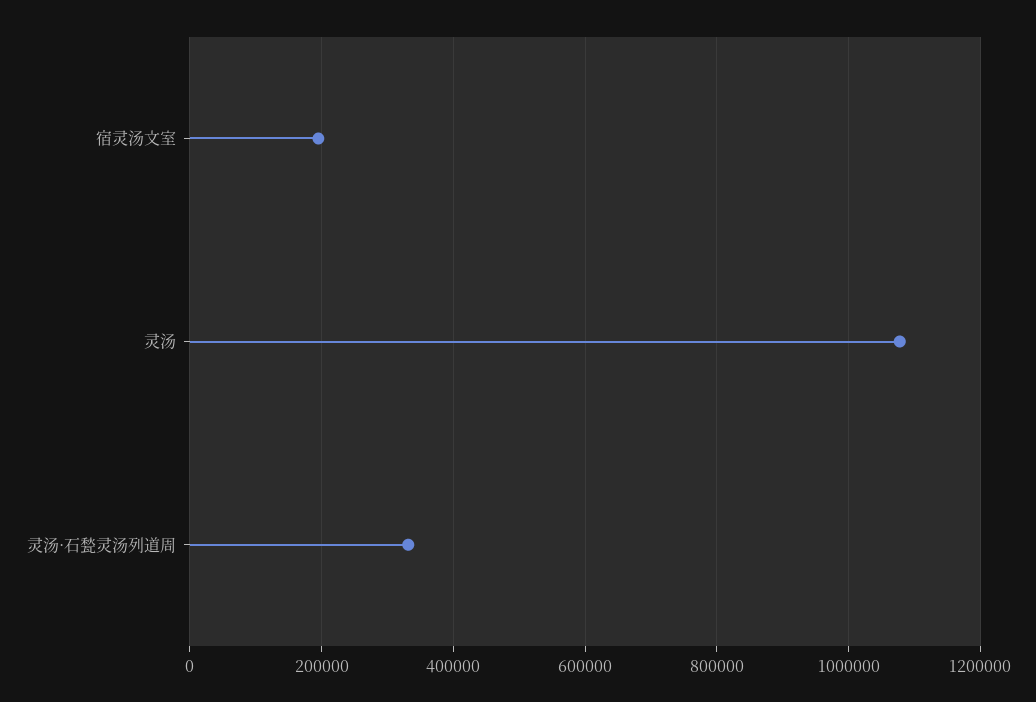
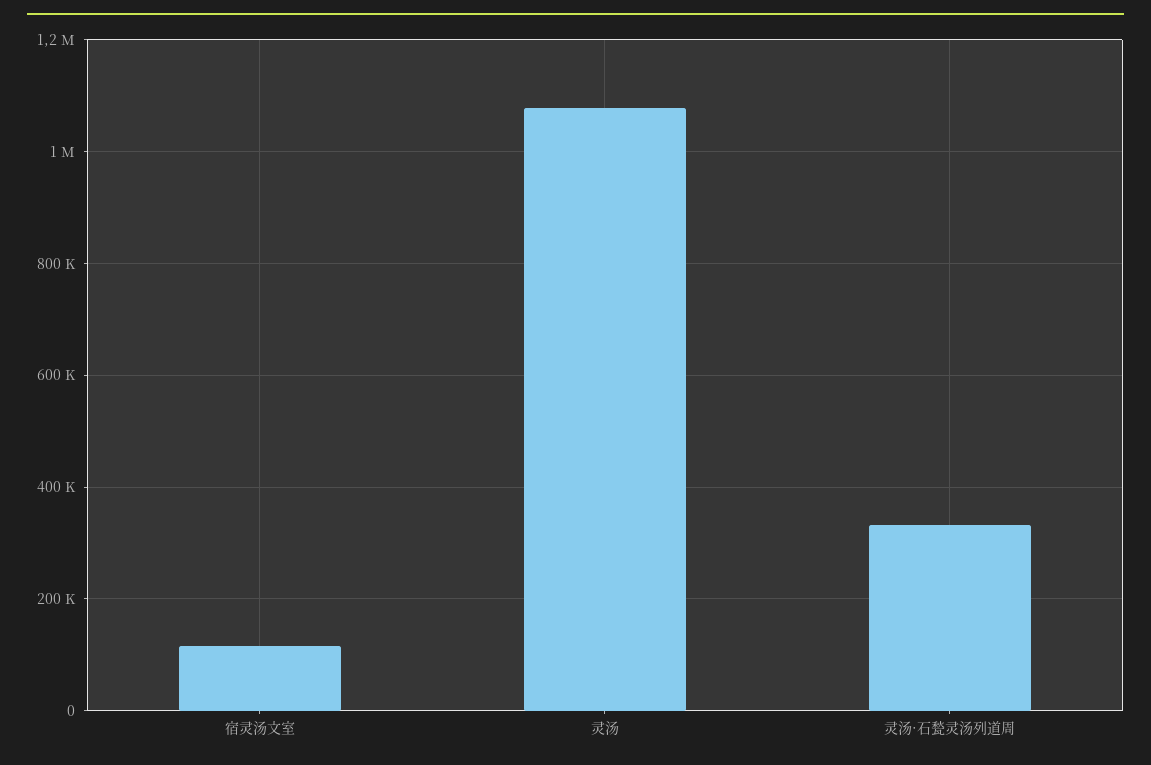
宿灵汤文室: 200000 -> 120000

